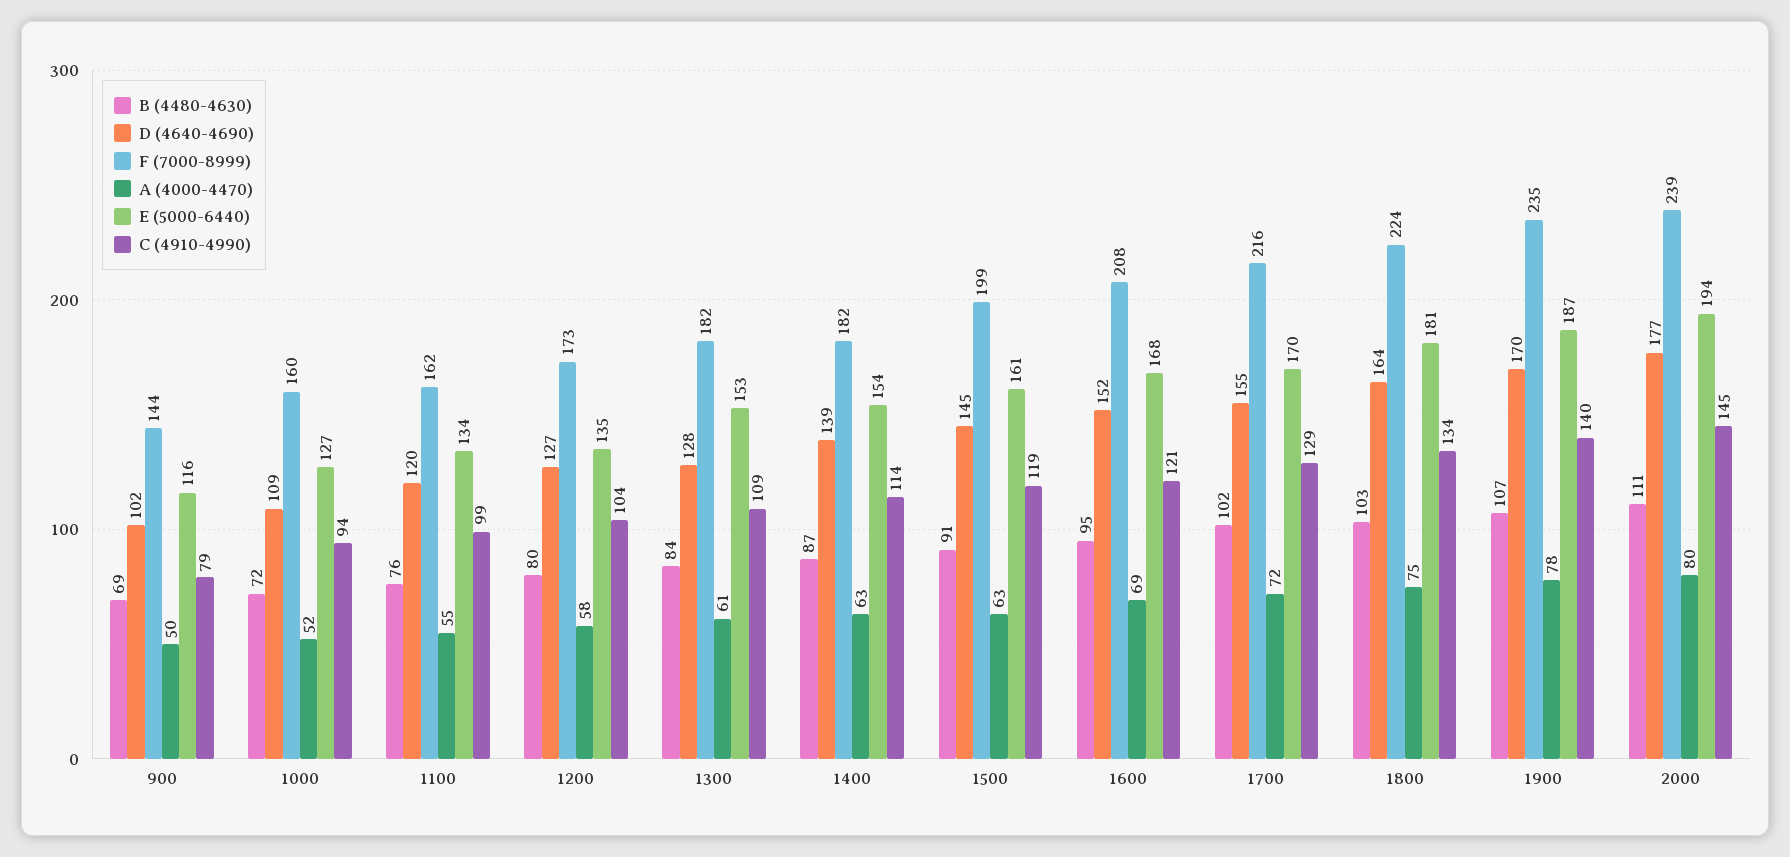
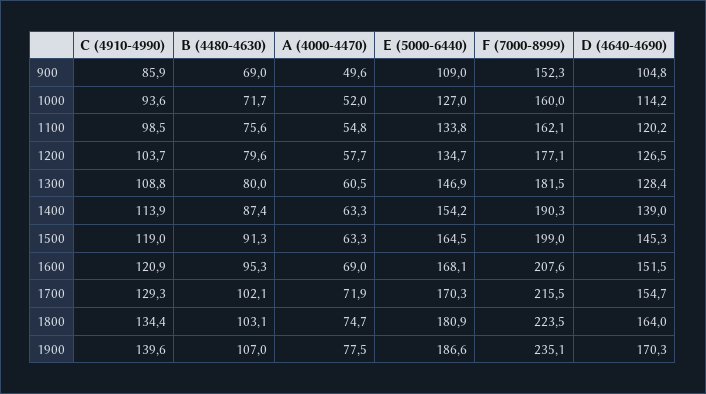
D (4640-4690), 900: 102 -> 104.8
F (7000-8999), 900: 144 -> 152.3
E (5000-6440), 900: 116 -> 109
C (4910-4990), 900: 79 -> 85.9
D (4640-4690), 1000: 109 -> 114.2
F (7000-8999), 1200: 173 -> 177.1
B (4480-4630), 1300: 84 -> 80
E (5000-6440), 1300: 153 -> 146.9
F (7000-8999), 1400: 182 -> 190.3
E (5000-6440), 1500: 161 -> 164.5
B (4480-4630), 2000: 111 -> none
D (4640-4690), 2000: 177 -> none
F (7000-8999), 2000: 239 -> none
A (4000-4470), 2000: 80 -> none
E (5000-6440), 2000: 194 -> none
C (4910-4990), 2000: 145 -> none

